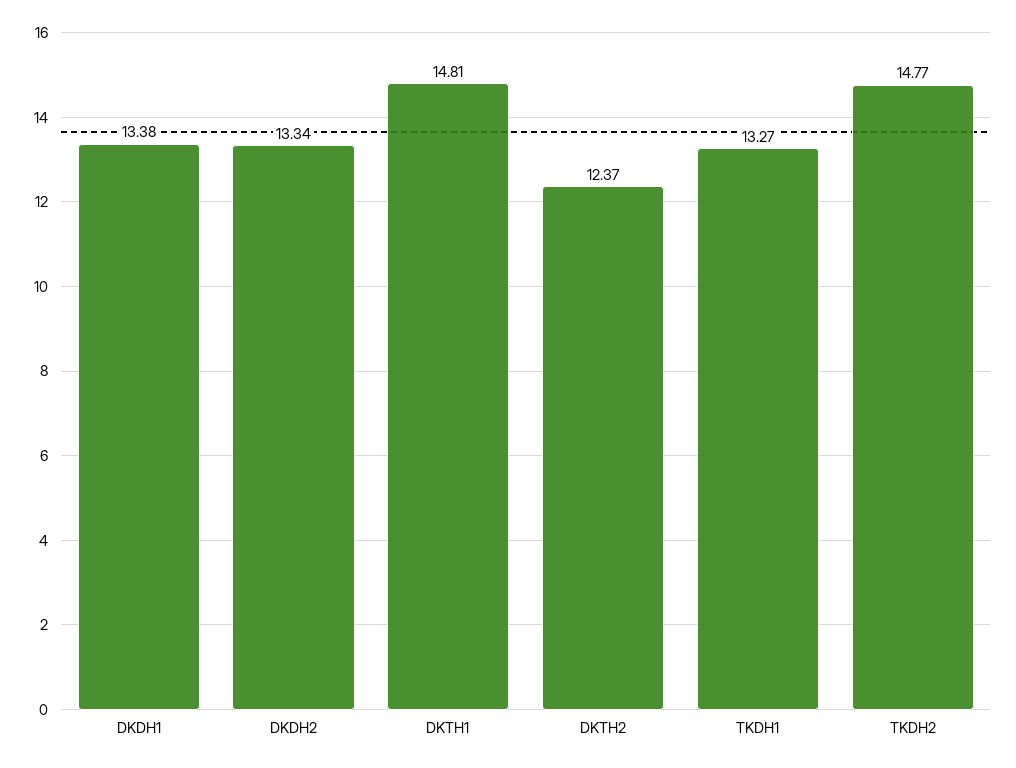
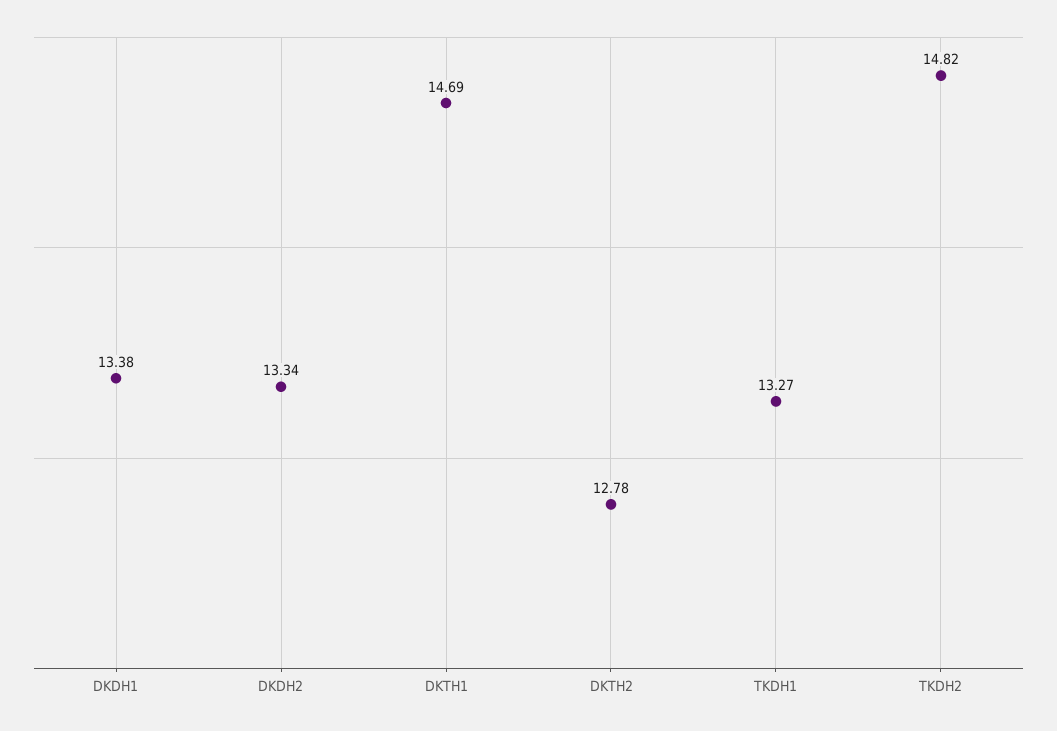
DKTH1: 14.81 -> 14.69
DKTH2: 12.37 -> 12.78
TKDH2: 14.77 -> 14.82

